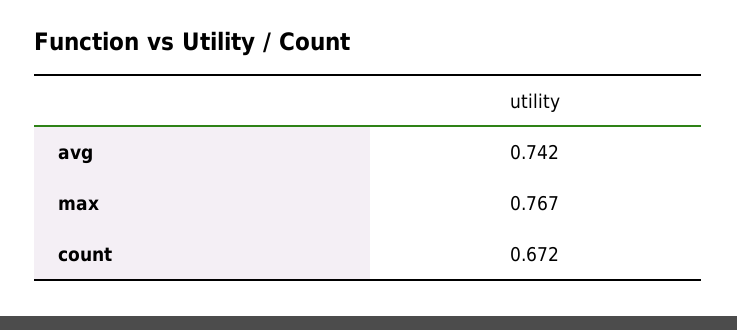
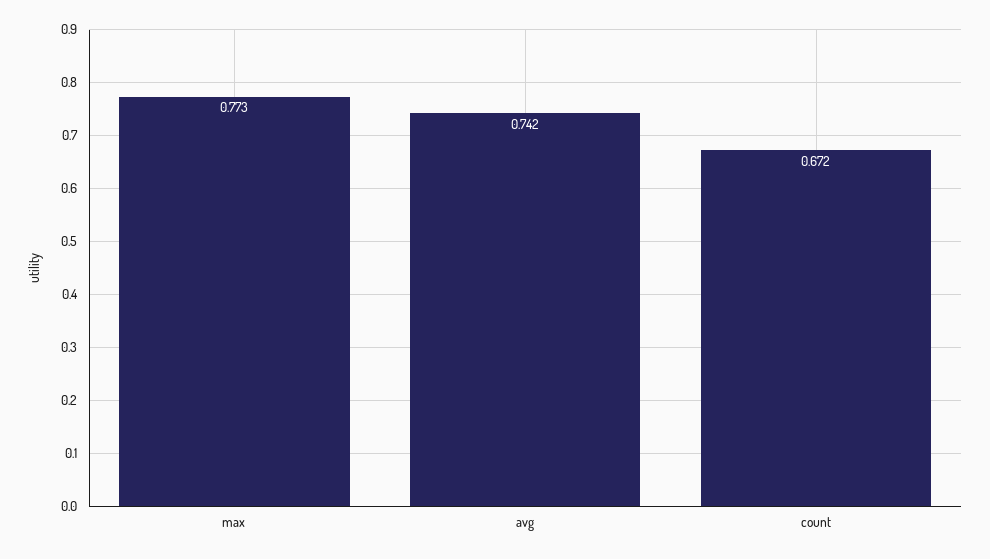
max: 0.767 -> 0.773

